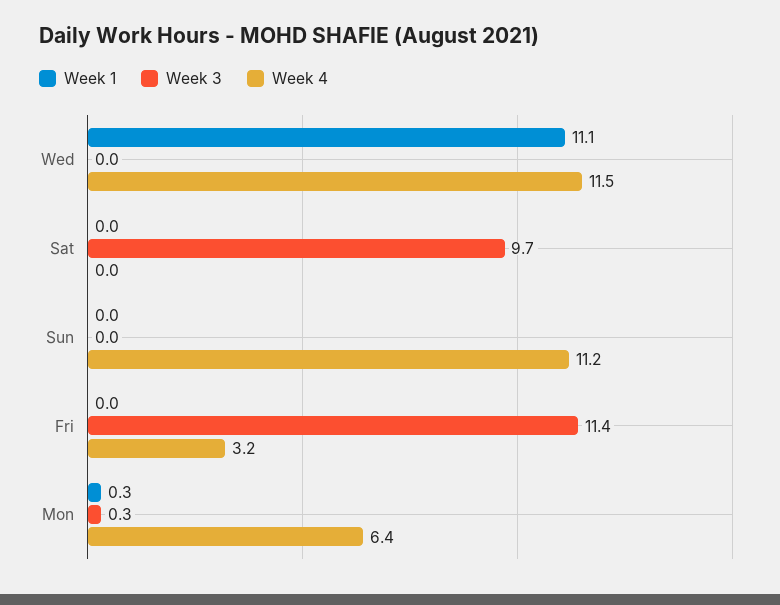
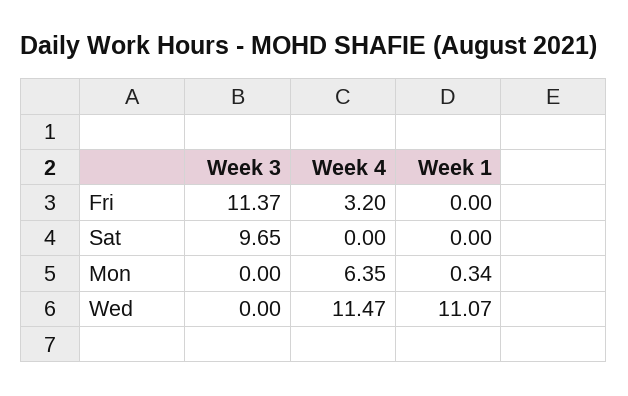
Week 1, Sun: 0 -> none
Week 3, Sun: 0 -> none
Week 4, Sun: 11.2 -> none
Week 3, Mon: 0.3 -> 0

